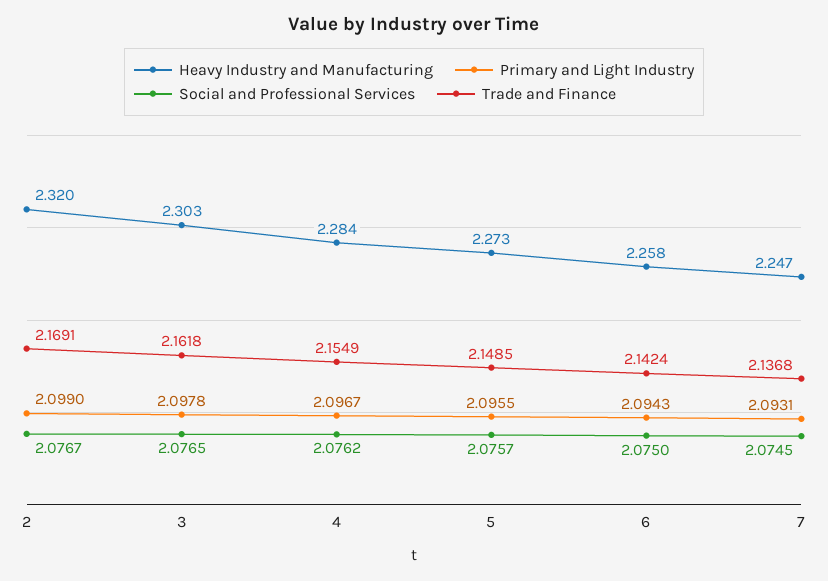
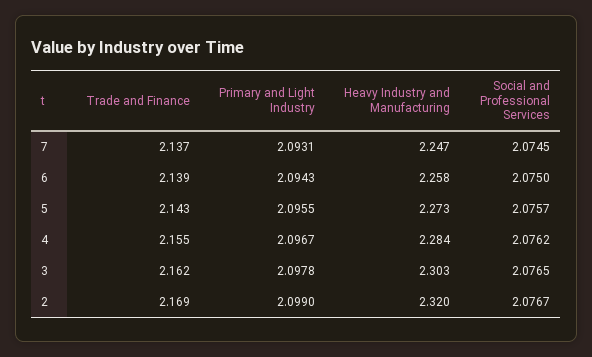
Trade and Finance, 5: 2.1485 -> 2.143
Trade and Finance, 6: 2.1424 -> 2.139

